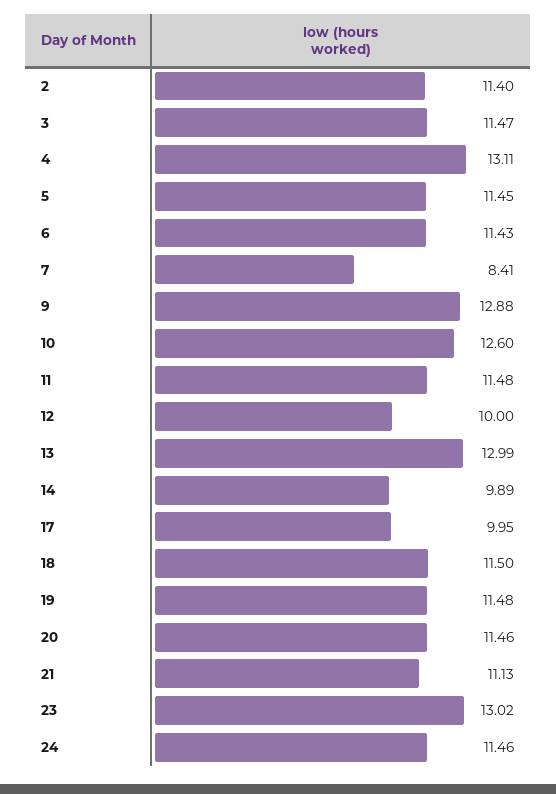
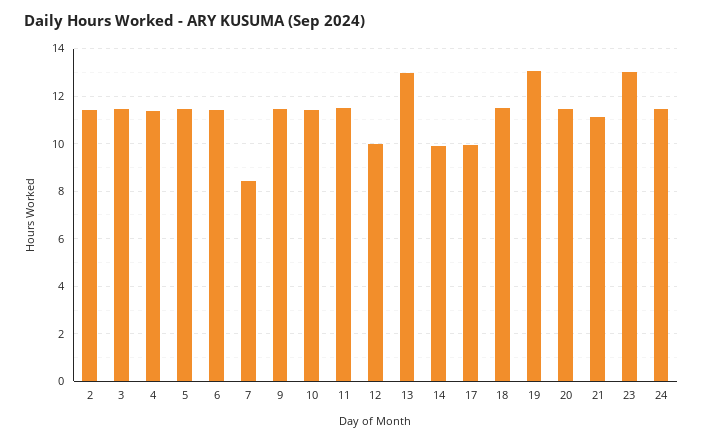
4: 13.11 -> 11.5
9: 12.88 -> 11.5
10: 12.6 -> 11.5
19: 11.48 -> 13

